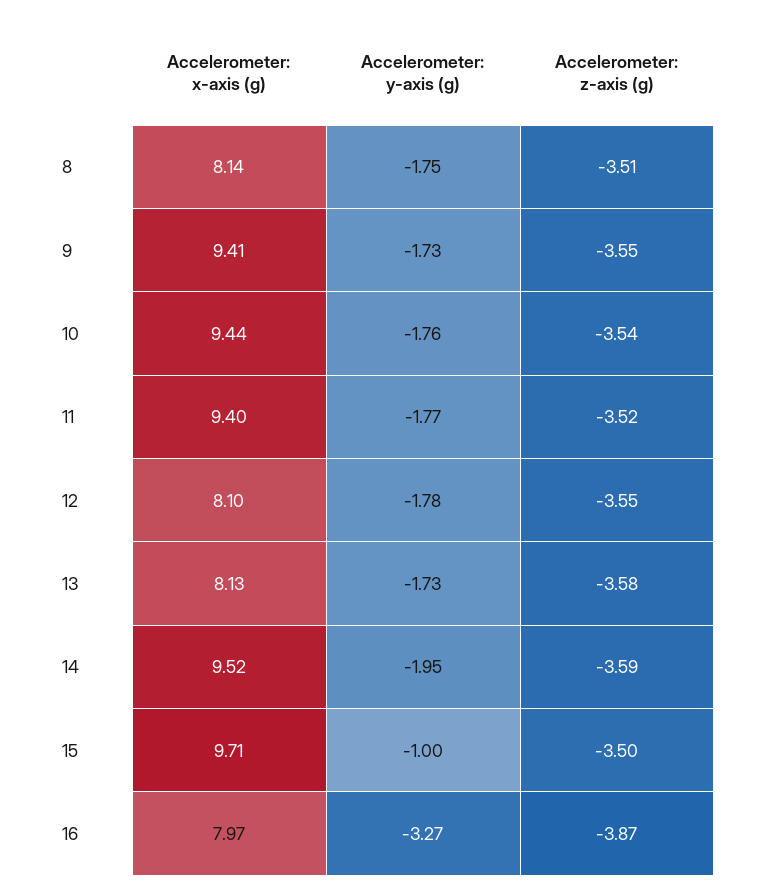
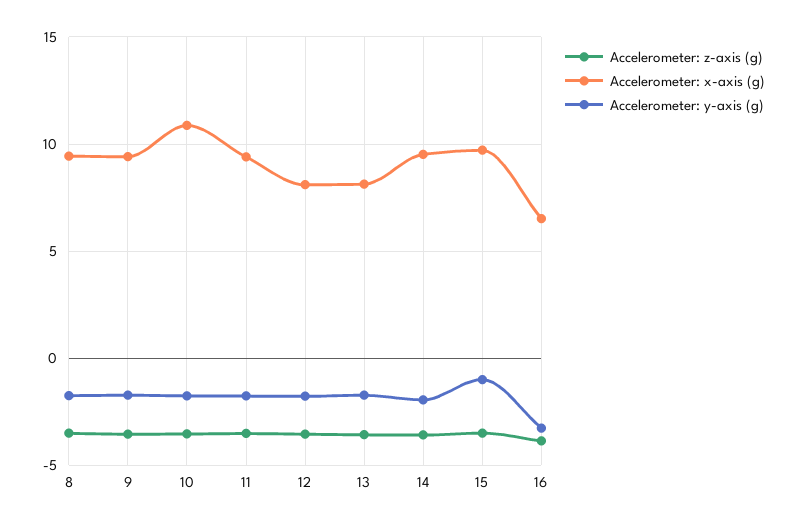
Accelerometer: x-axis (g), 8: 8.14 -> 9.5
Accelerometer: x-axis (g), 10: 9.44 -> 11
Accelerometer: x-axis (g), 16: 7.97 -> 6.5

